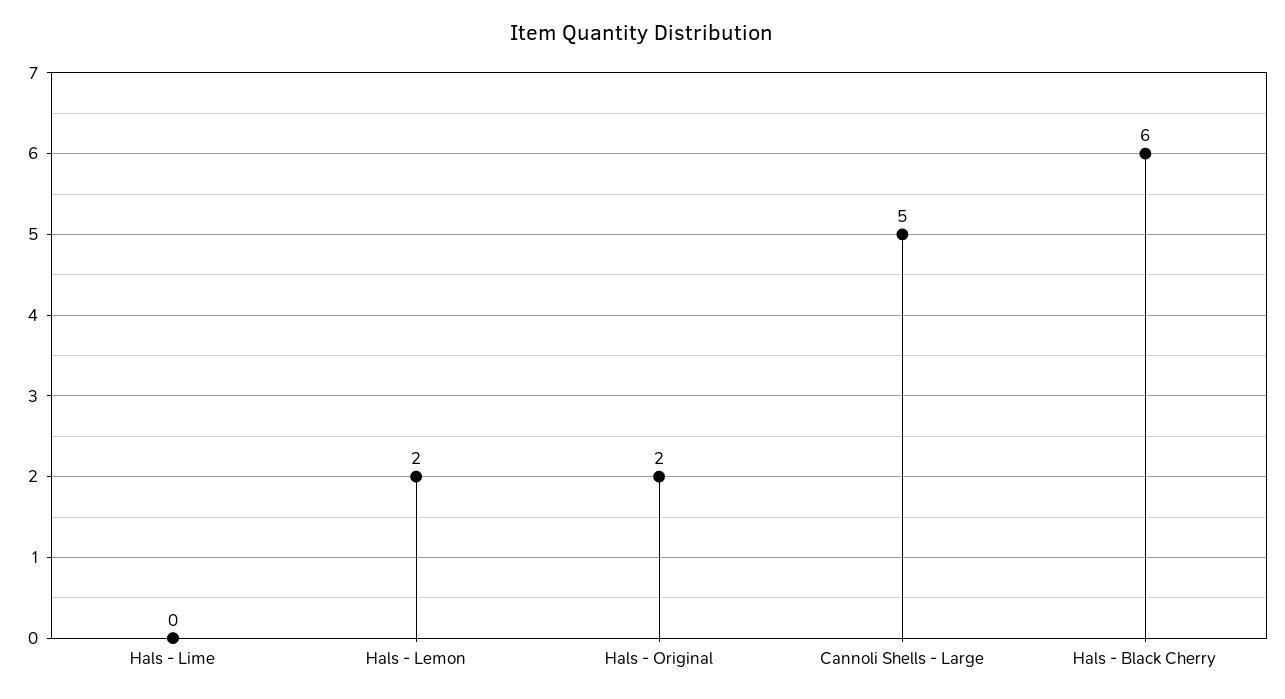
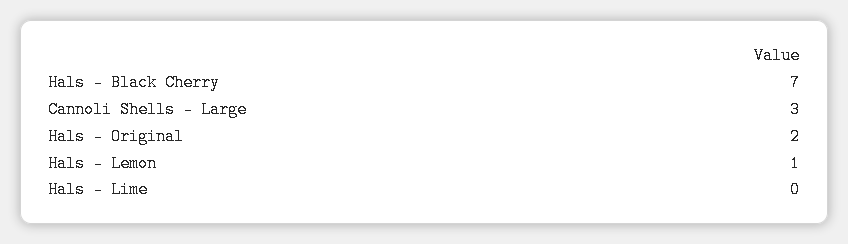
Hals - Lemon: 2 -> 1
Cannoli Shells - Large: 5 -> 3
Hals - Black Cherry: 6 -> 7

